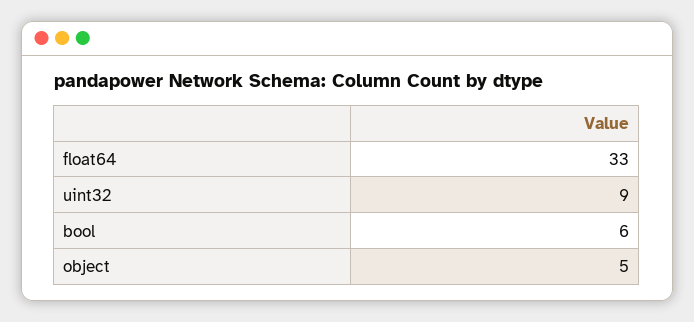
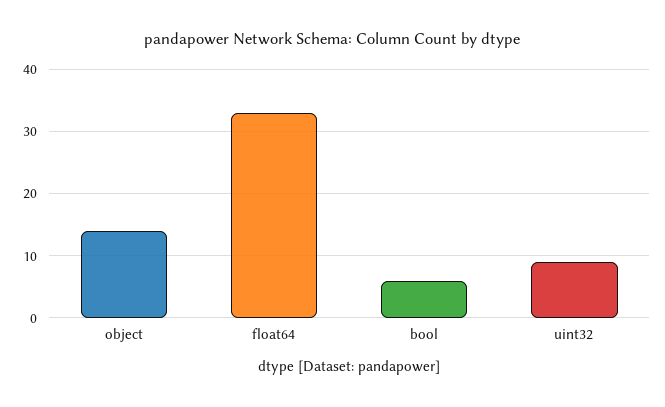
object: 5 -> 14

